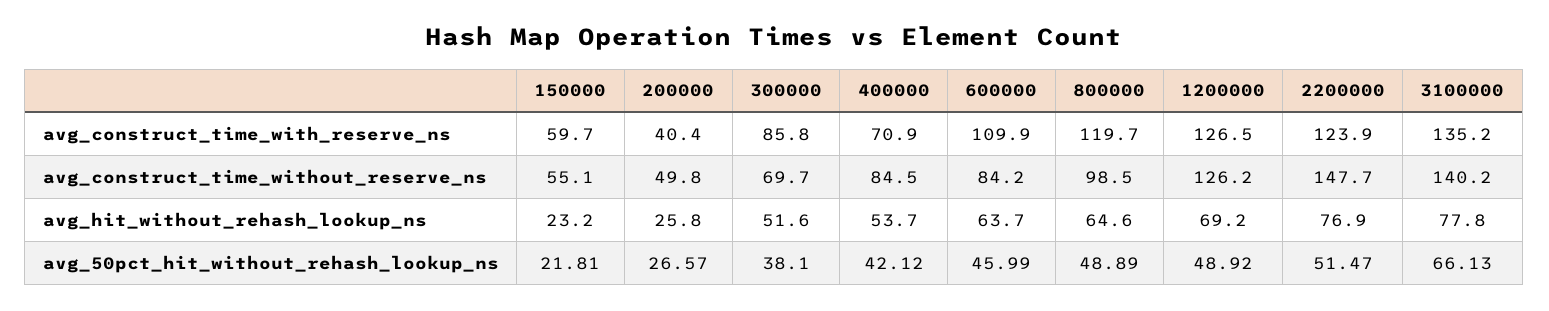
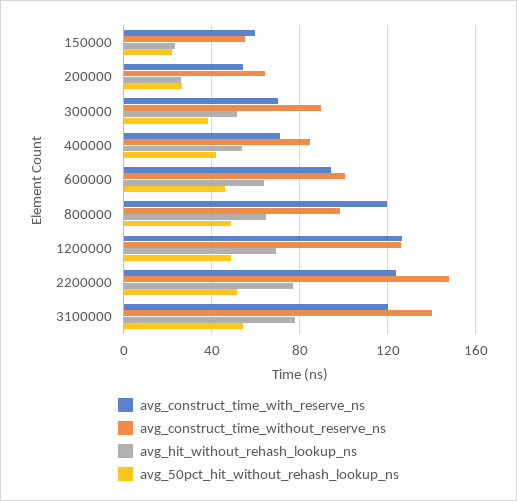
avg_construct_time_with_reserve_ns, 200000: 40.4 -> 55
avg_construct_time_with_reserve_ns, 300000: 85.8 -> 70
avg_construct_time_with_reserve_ns, 600000: 109.9 -> 95
avg_construct_time_with_reserve_ns, 3100000: 135.2 -> 120
avg_construct_time_without_reserve_ns, 200000: 49.8 -> 65
avg_construct_time_without_reserve_ns, 300000: 69.7 -> 90
avg_construct_time_without_reserve_ns, 600000: 84.2 -> 100
avg_50pct_hit_without_rehash_lookup_ns, 3100000: 66.13 -> 55

